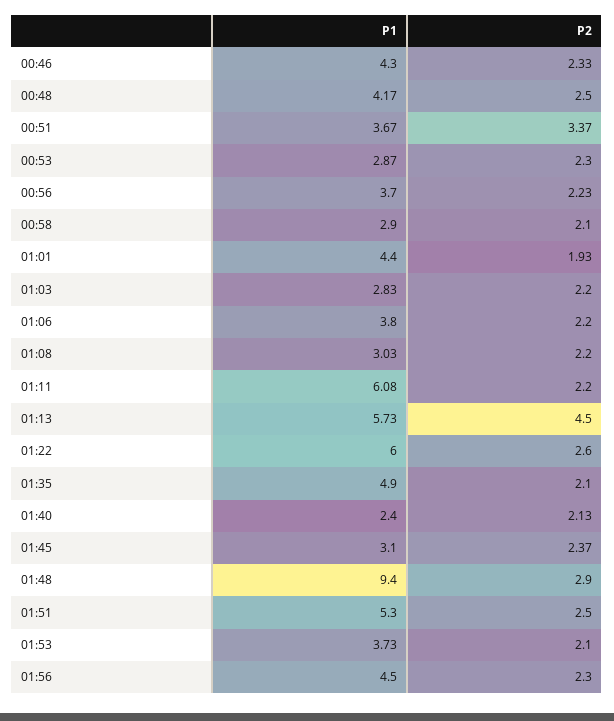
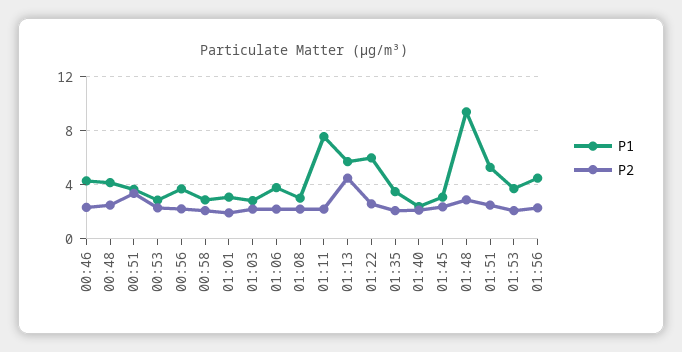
P1, 01:01: 4.4 -> 3
P1, 01:11: 6.08 -> 7.5
P1, 01:35: 4.9 -> 3.5

